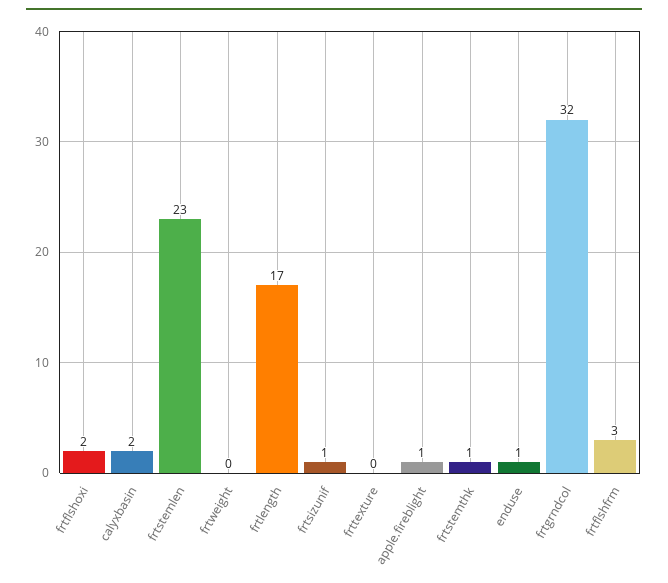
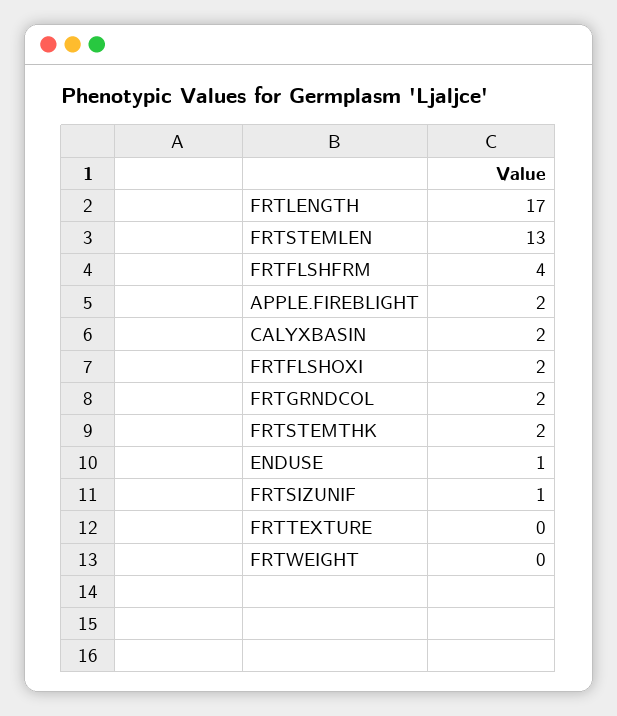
frtstemlen: 23 -> 13
apple.fireblight: 1 -> 2
frtstemthk: 1 -> 2
frtgrndcol: 32 -> 2
frtflshfrm: 3 -> 4

